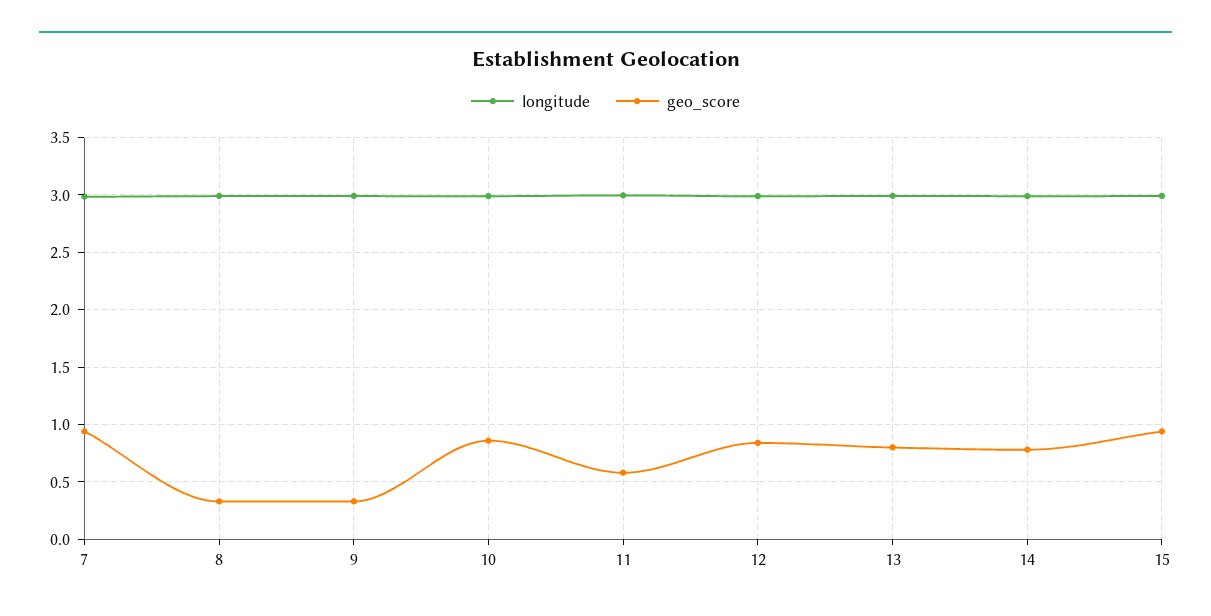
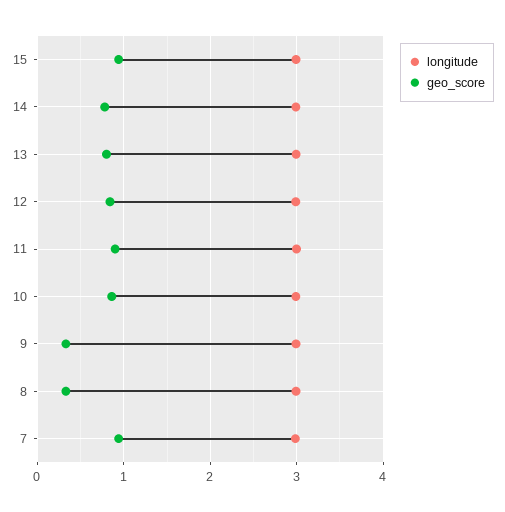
geo_score, 11: 0.6 -> 0.9

